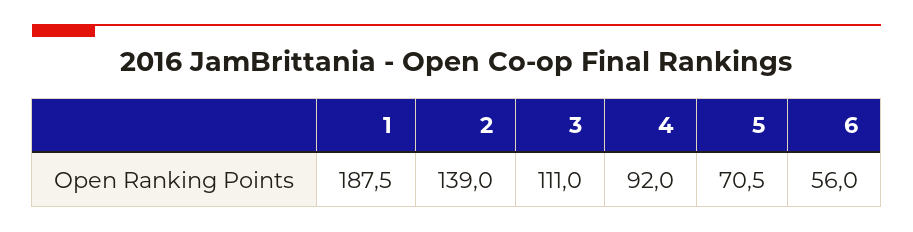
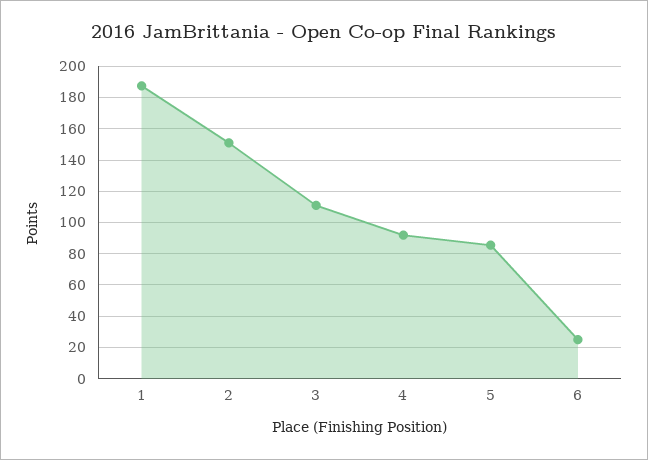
2: 139 -> 150
5: 70.5 -> 85
6: 56 -> 25

